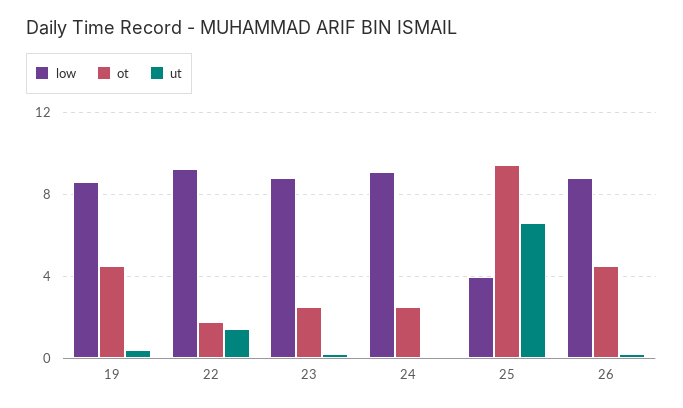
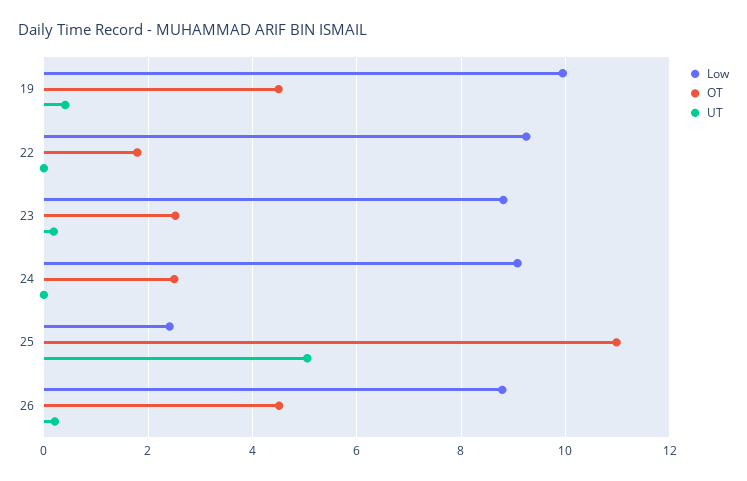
low, 19: 8.5 -> 10
ut, 22: 1.5 -> 0
low, 25: 4 -> 2.4
ot, 25: 9.5 -> 11
ut, 25: 6.5 -> 5

